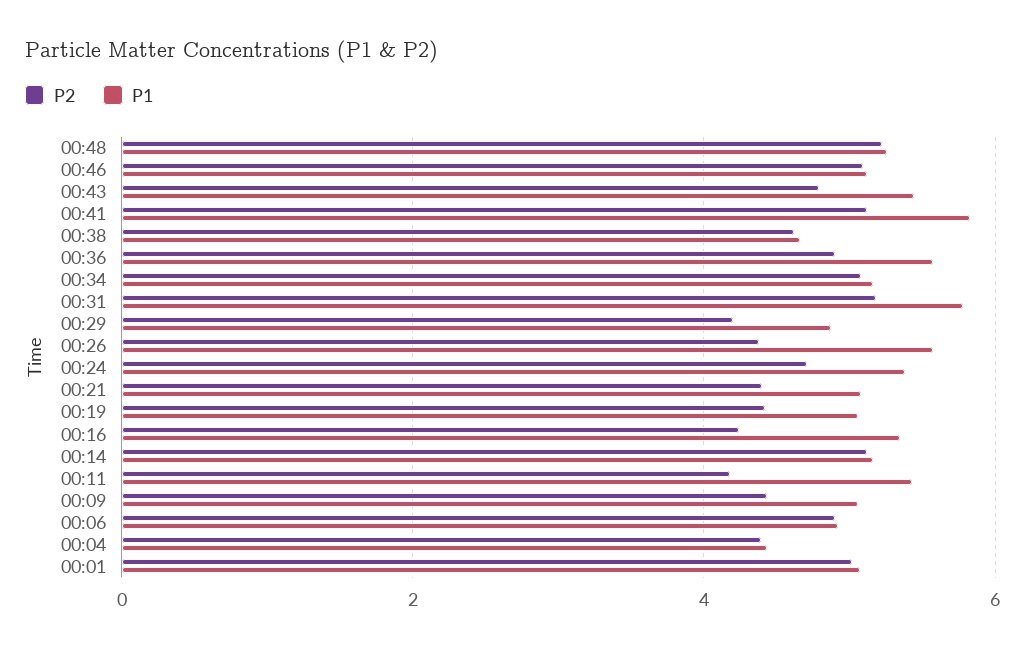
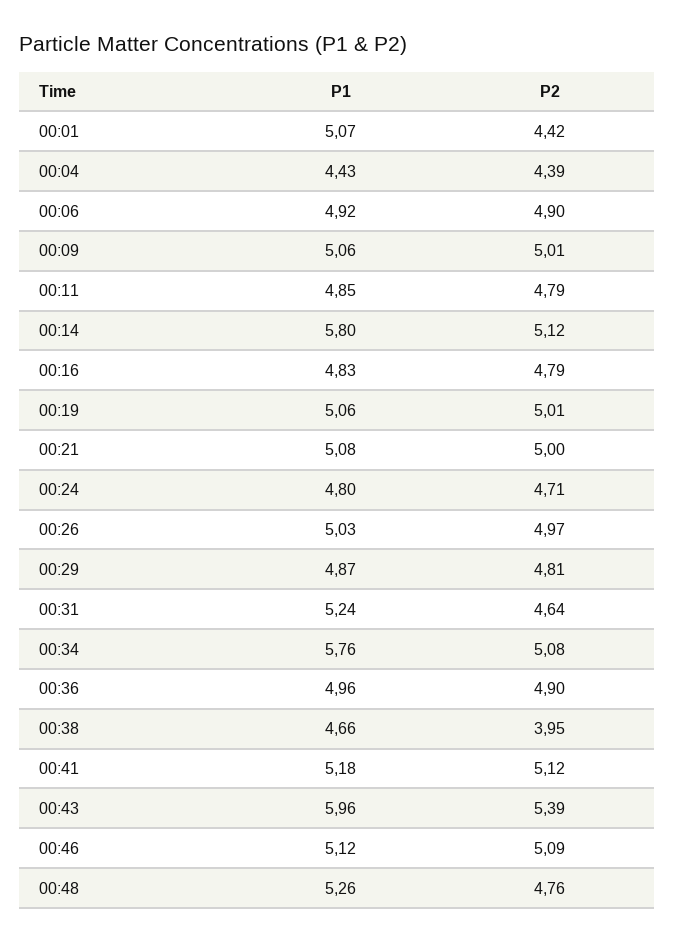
P2, 00:48: 5.2 -> 4.76
P2, 00:43: 4.8 -> 5.39
P1, 00:43: 5.4 -> 5.96
P1, 00:41: 5.8 -> 5.18
P2, 00:38: 4.6 -> 3.95
P1, 00:36: 5.6 -> 4.96
P1, 00:34: 5.2 -> 5.76
P2, 00:31: 5.2 -> 4.64
P1, 00:31: 5.8 -> 5.24
P2, 00:29: 4.2 -> 4.81
P2, 00:26: 4.4 -> 4.97
P1, 00:26: 5.6 -> 5.03
P1, 00:24: 5.4 -> 4.8
P2, 00:21: 4.4 -> 5
P2, 00:19: 4.4 -> 5.01
P2, 00:16: 4.2 -> 4.79
P1, 00:16: 5.4 -> 4.83
P1, 00:14: 5.2 -> 5.8
P2, 00:11: 4.2 -> 4.79
P1, 00:11: 5.4 -> 4.85
P2, 00:09: 4.4 -> 5.01
P2, 00:01: 5 -> 4.42

